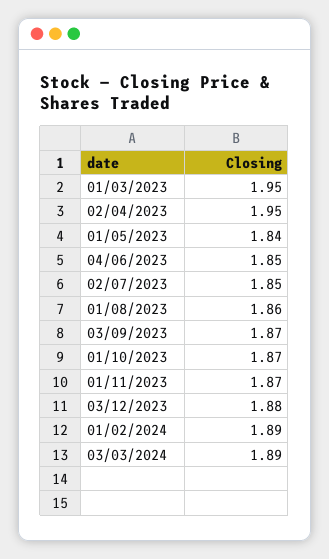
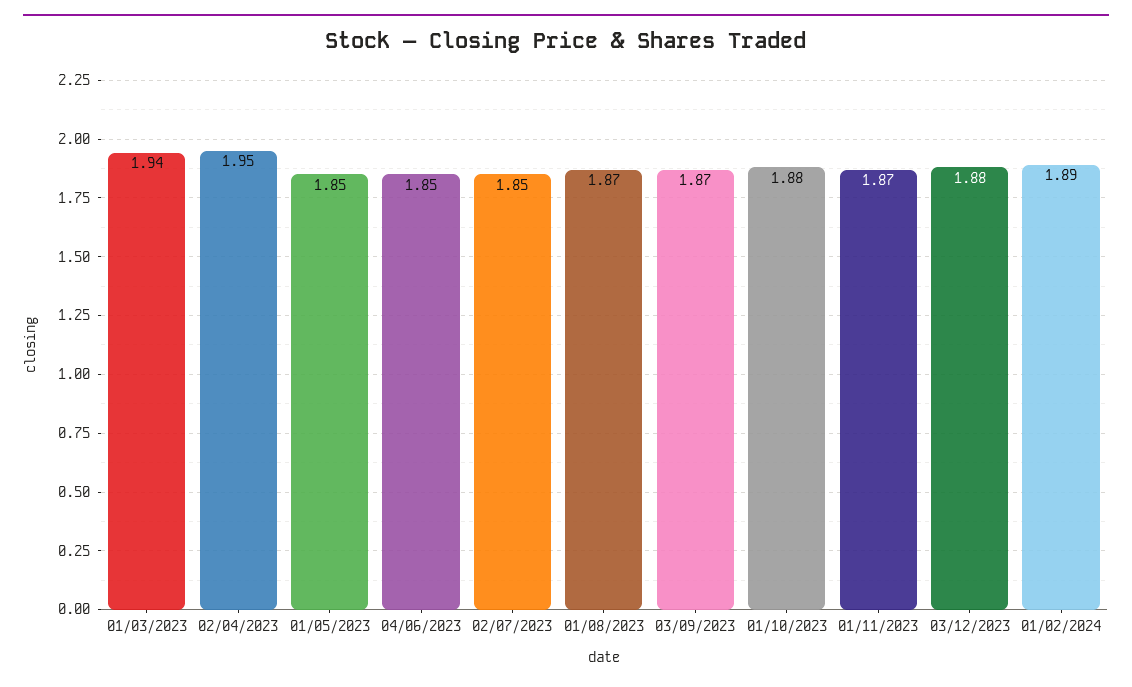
01/03/2023: 1.95 -> 1.94
01/05/2023: 1.84 -> 1.85
01/08/2023: 1.86 -> 1.87
01/10/2023: 1.87 -> 1.88
03/03/2024: 1.89 -> none

